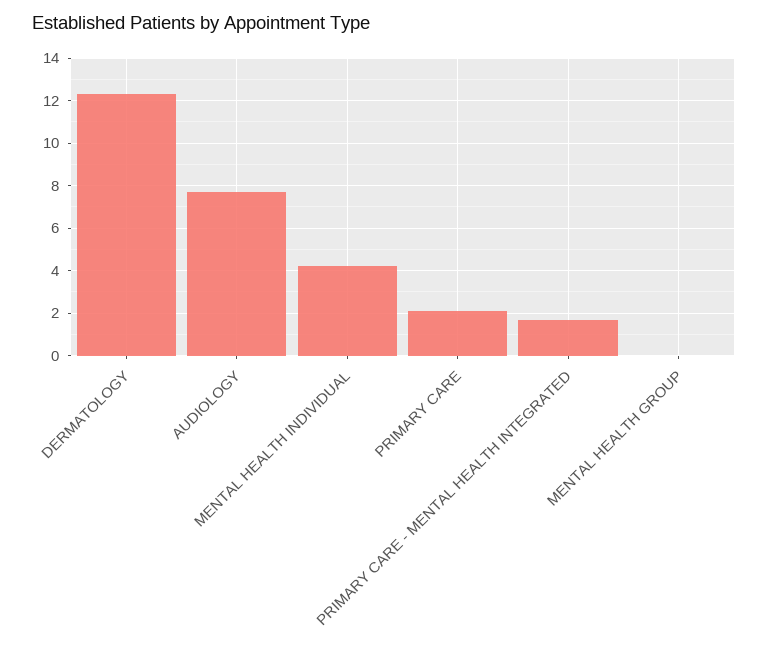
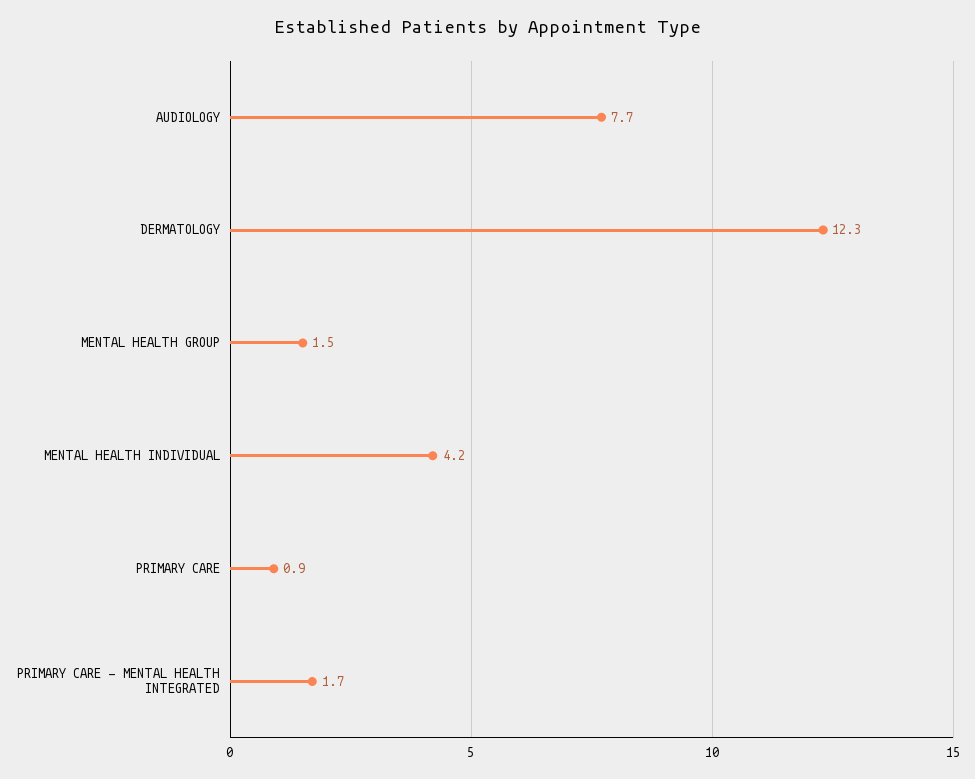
PRIMARY CARE: 2 -> 0.9
MENTAL HEALTH GROUP: 0 -> 1.5

